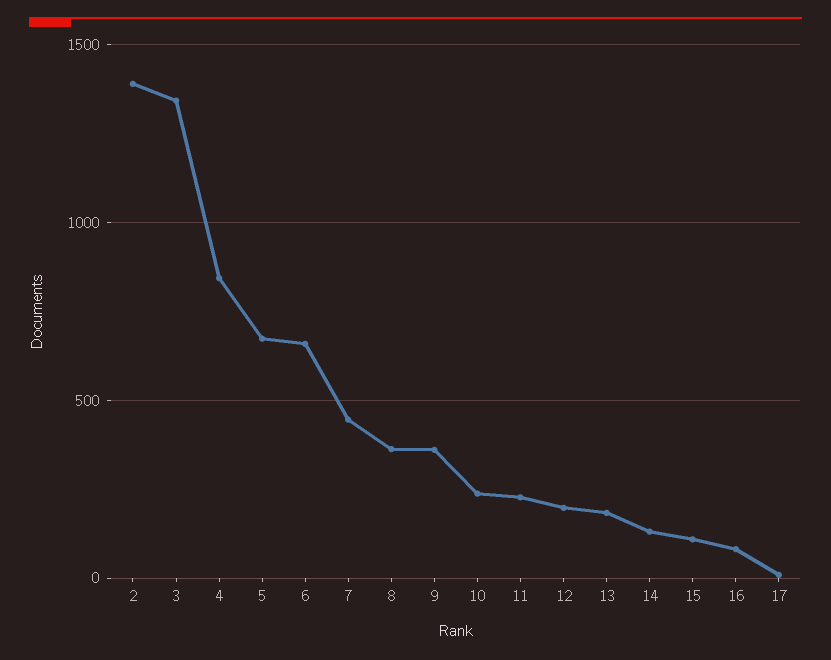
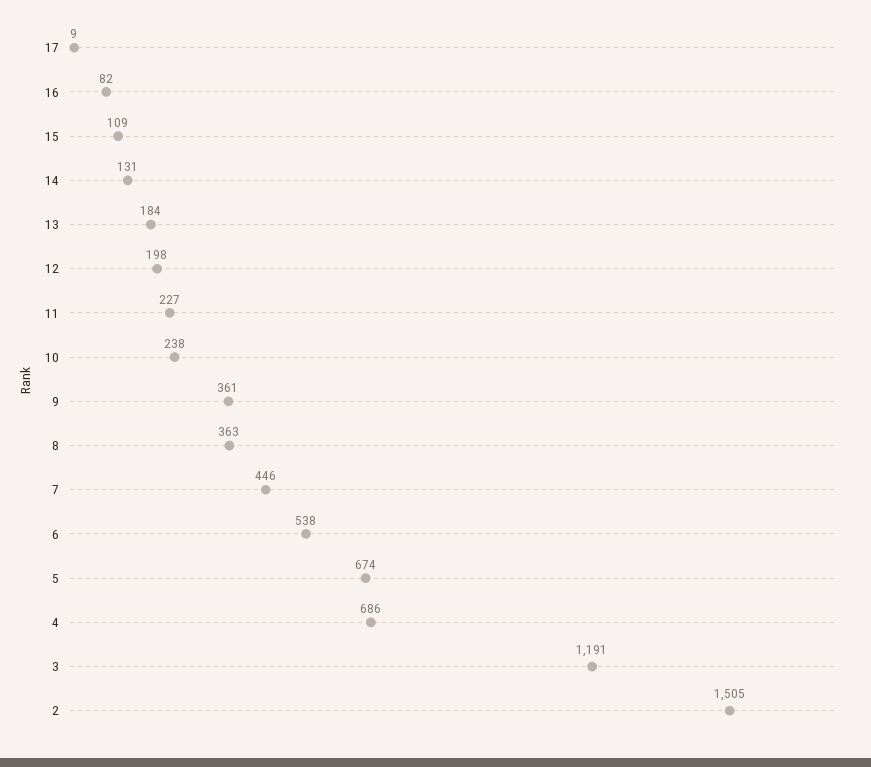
2: 1400 -> 1505
3: 1350 -> 1191
4: 850 -> 686
6: 650 -> 538

